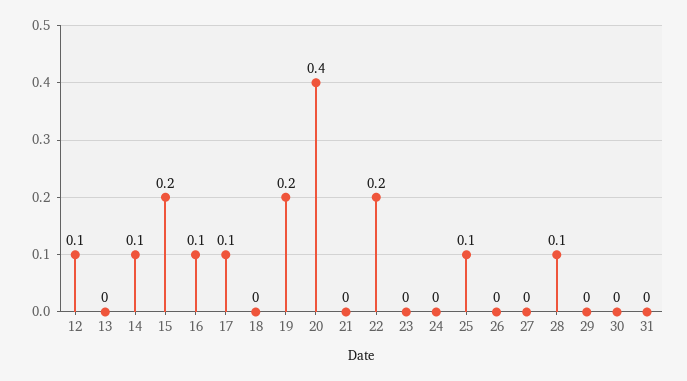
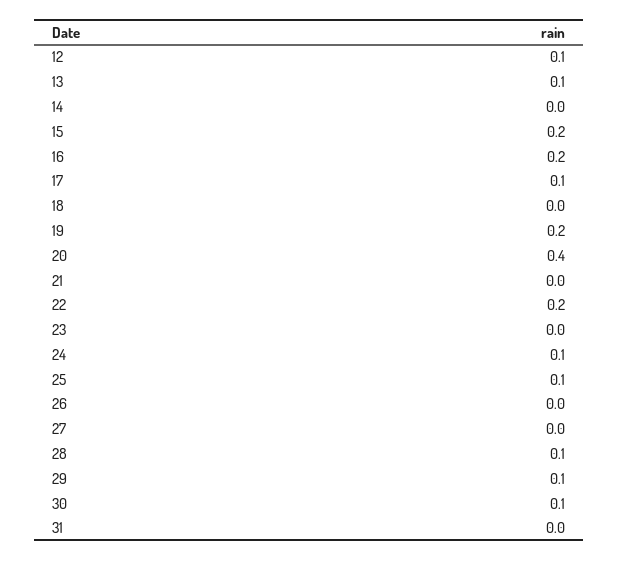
13: 0 -> 0.1
14: 0.1 -> 0
16: 0.1 -> 0.2
24: 0 -> 0.1
29: 0 -> 0.1
30: 0 -> 0.1

